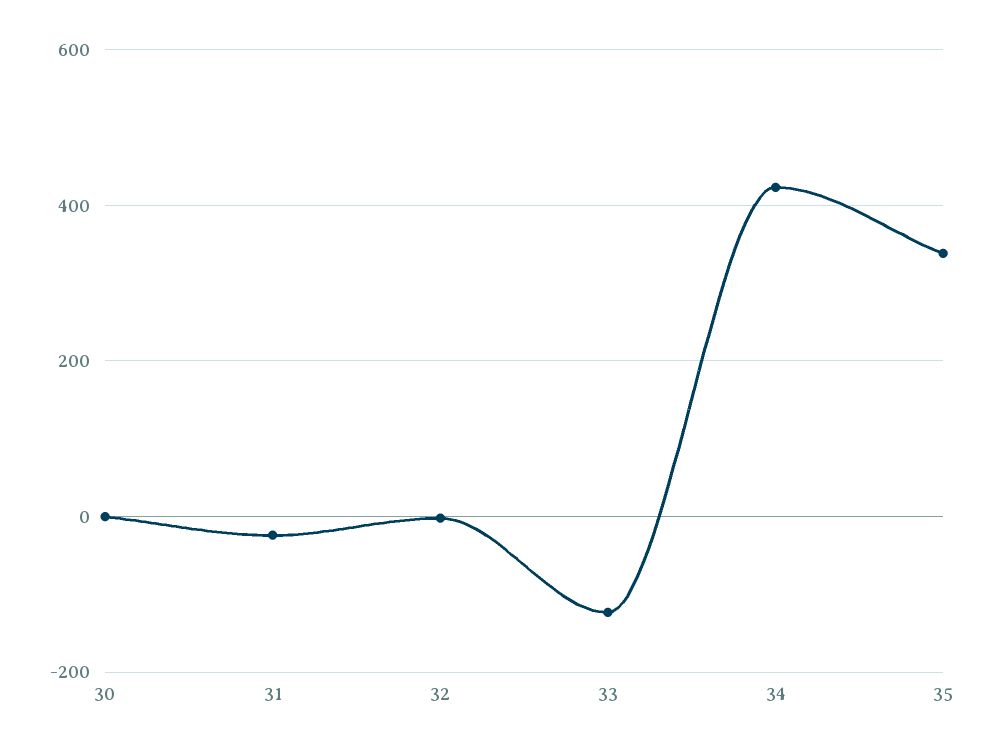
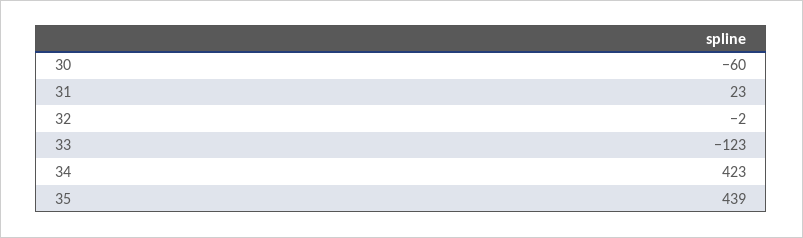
30: 0 -> -60
31: -20 -> 23
35: 340 -> 439

